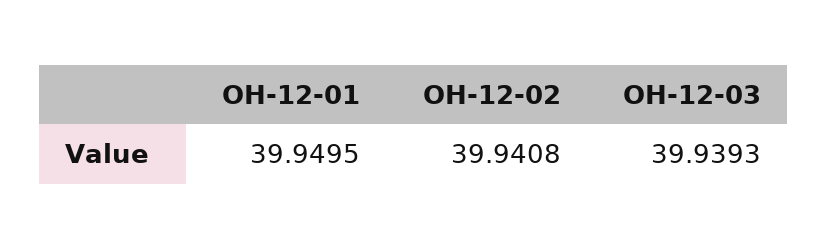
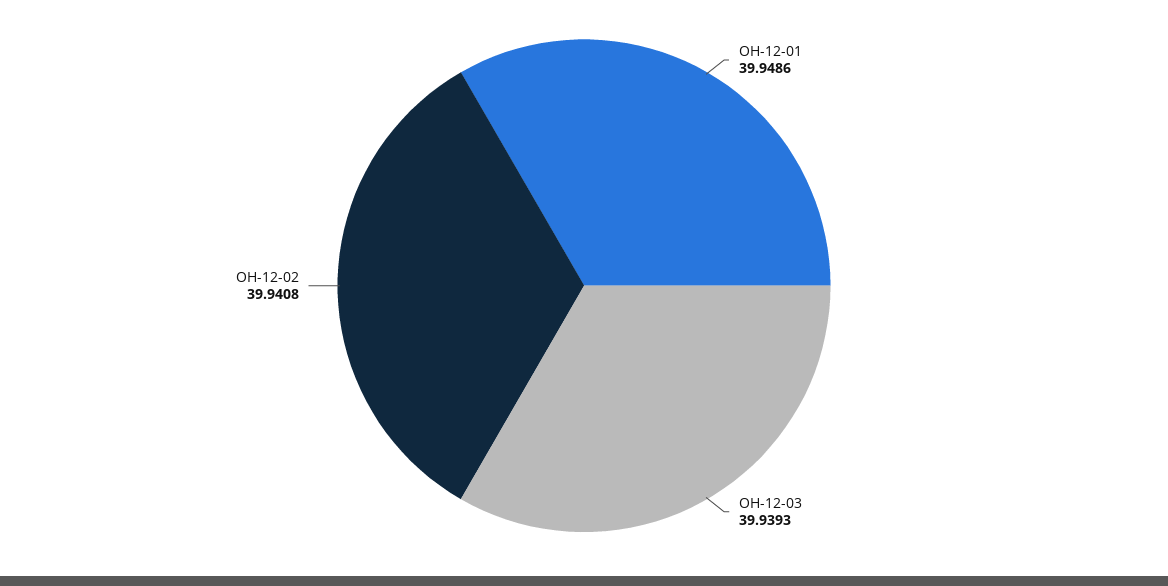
OH-12-01: 39.9495 -> 39.9486

